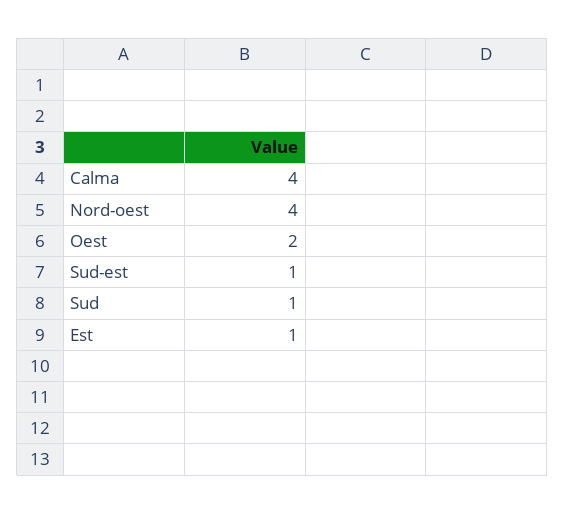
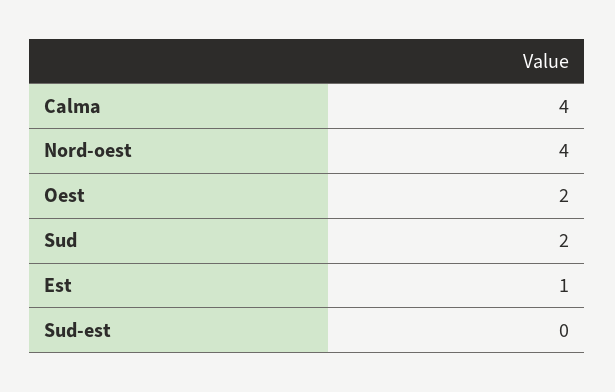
Sud-est: 1 -> 0
Sud: 1 -> 2

